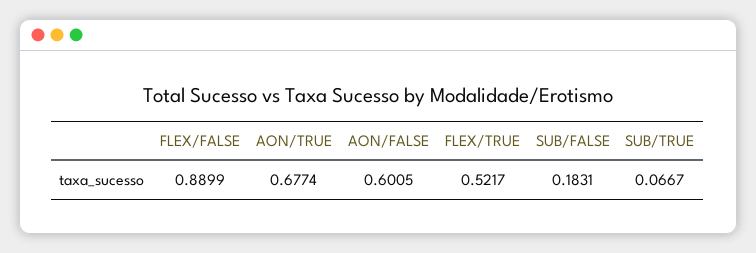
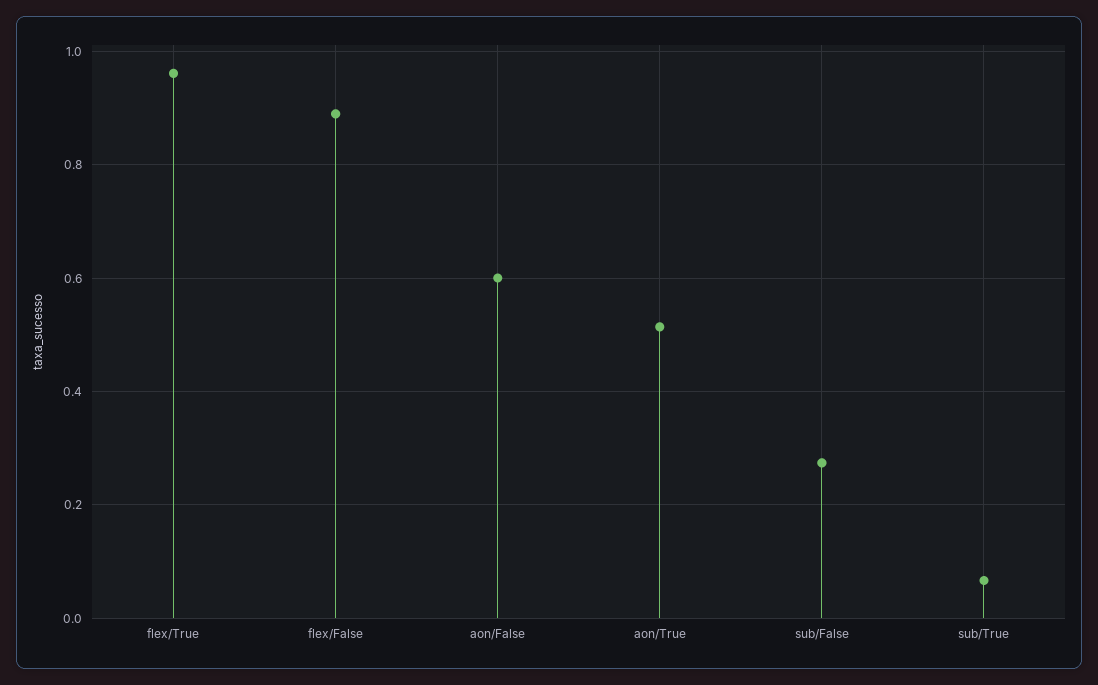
AON/TRUE: 0.6774 -> 0.52
FLEX/TRUE: 0.5217 -> 0.96
SUB/FALSE: 0.1831 -> 0.28

